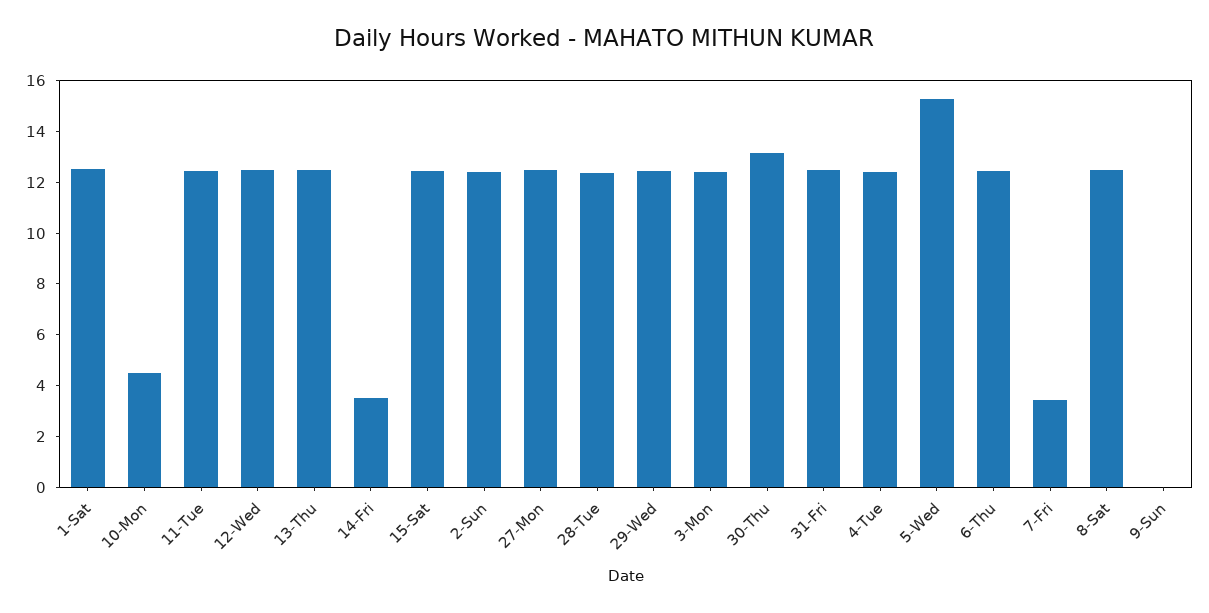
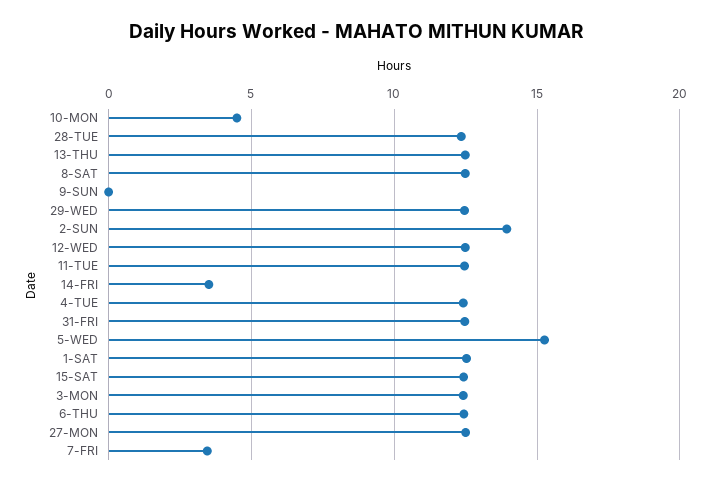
2-Sun: 12.5 -> 14
30-Thu: 13 -> none

